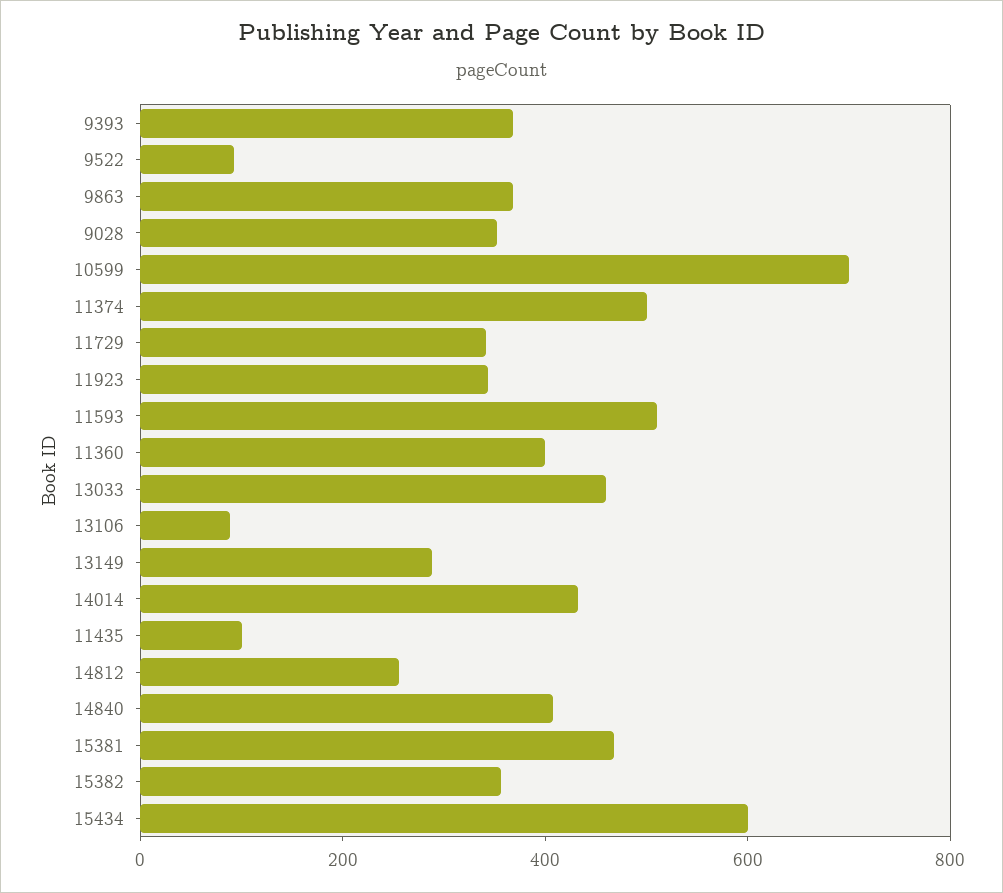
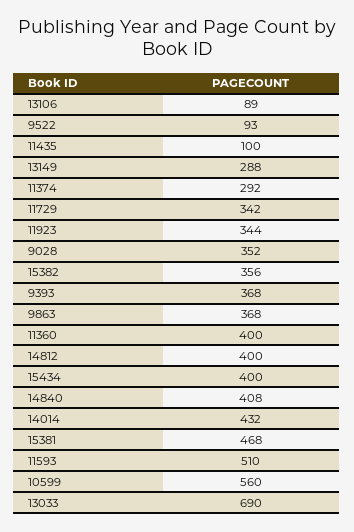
10599: 700 -> 560
11374: 500 -> 292
13033: 450 -> 690
14812: 250 -> 400
15434: 600 -> 400

